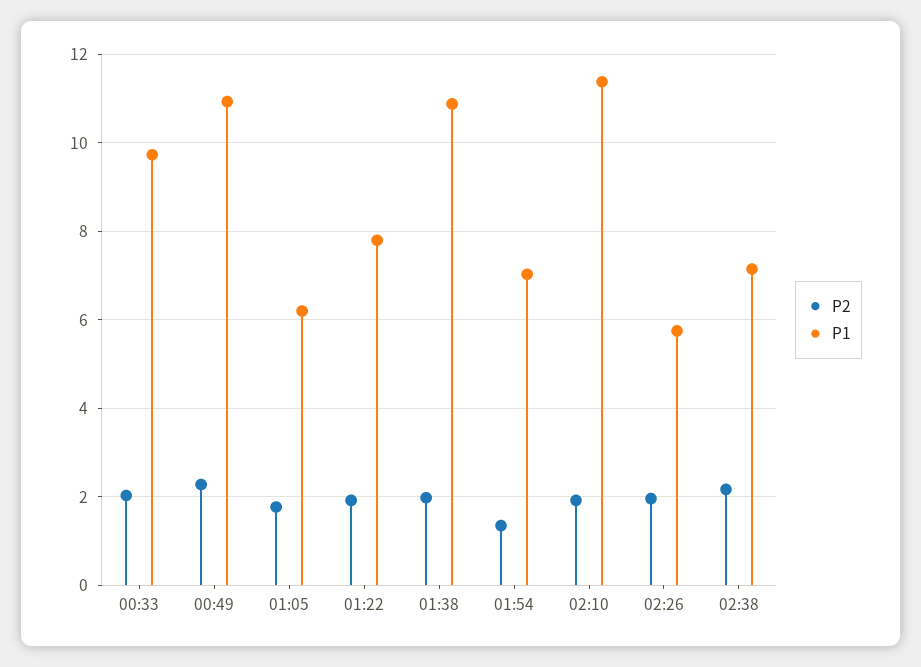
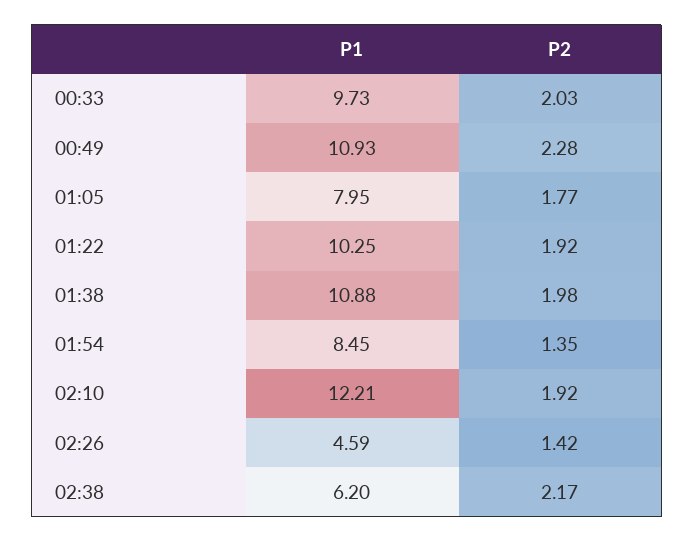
P1, 01:05: 6.2 -> 7.95
P1, 01:22: 7.8 -> 10.25
P1, 01:54: 7 -> 8.45
P1, 02:10: 11.4 -> 12.21
P2, 02:26: 2 -> 1.42
P1, 02:26: 5.8 -> 4.59
P1, 02:38: 7.2 -> 6.2

